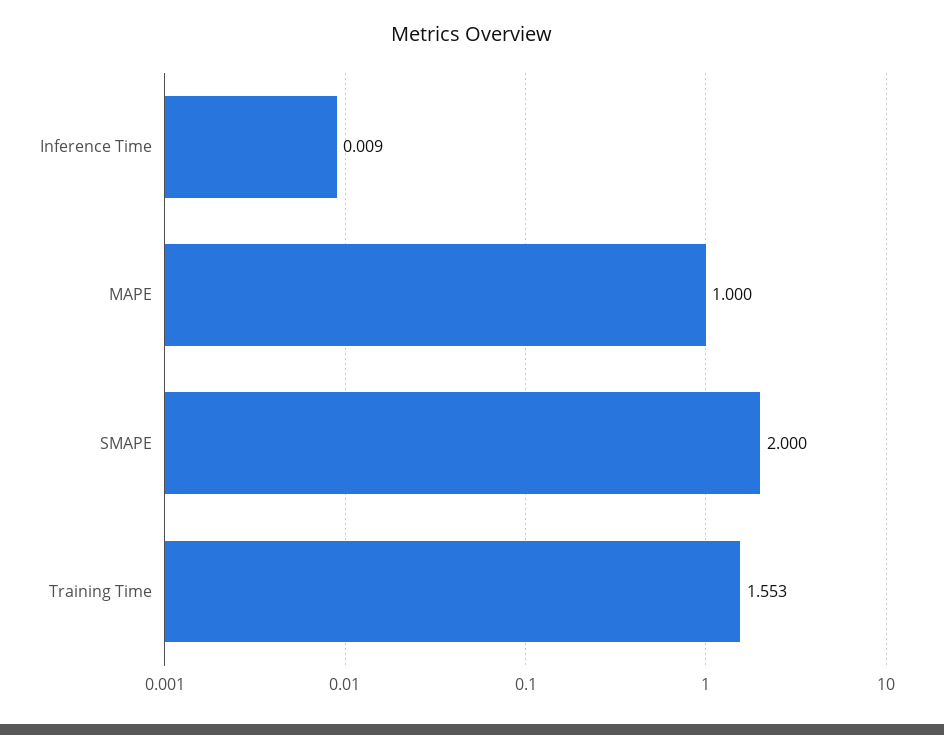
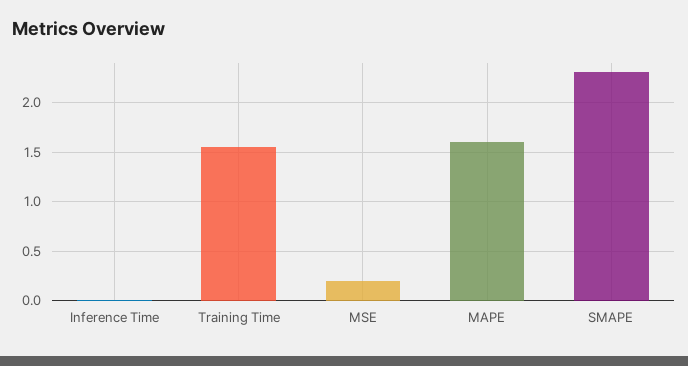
MAPE: 1 -> 1.6
SMAPE: 2 -> 2.3
MSE: none -> 0.2

